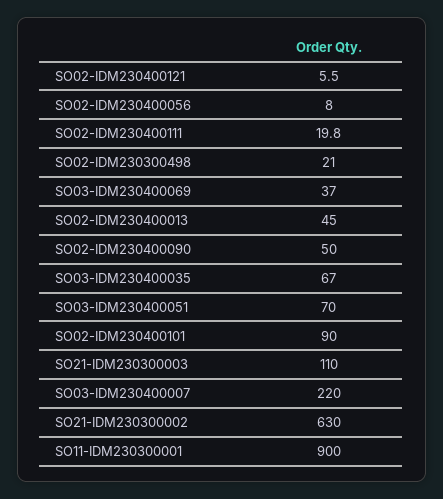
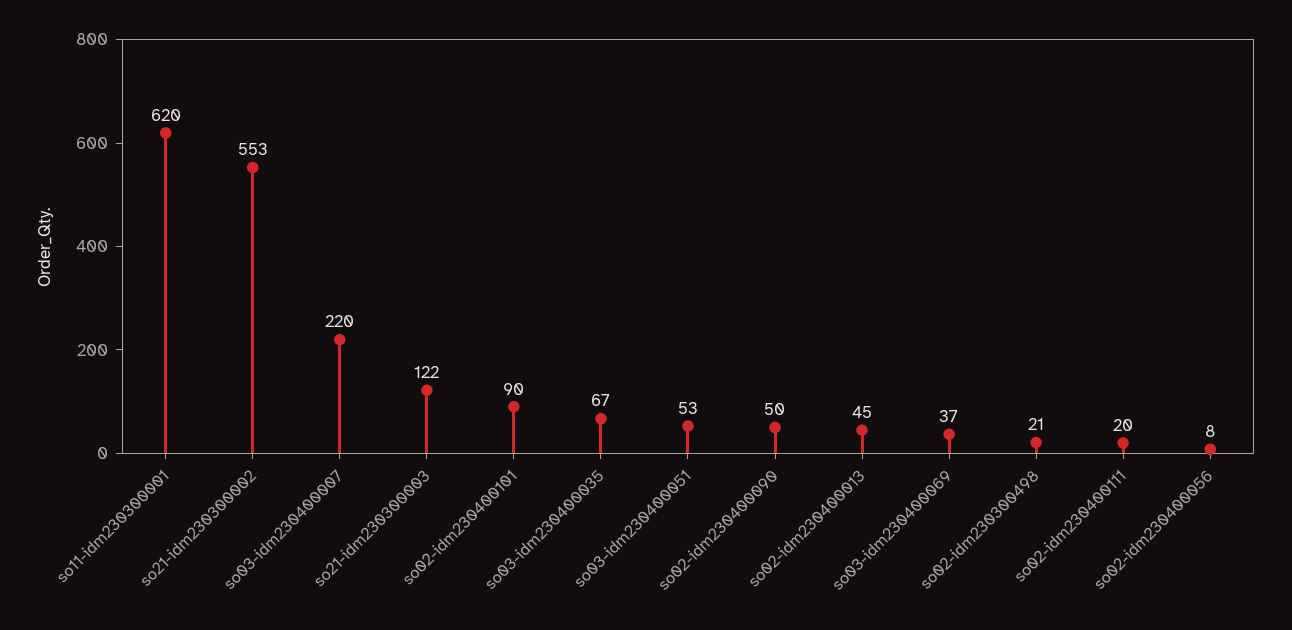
SO02-IDM230400121: 5.5 -> none
SO03-IDM230400051: 70 -> 53
SO21-IDM230300003: 110 -> 122
SO21-IDM230300002: 630 -> 553
SO11-IDM230300001: 900 -> 620

